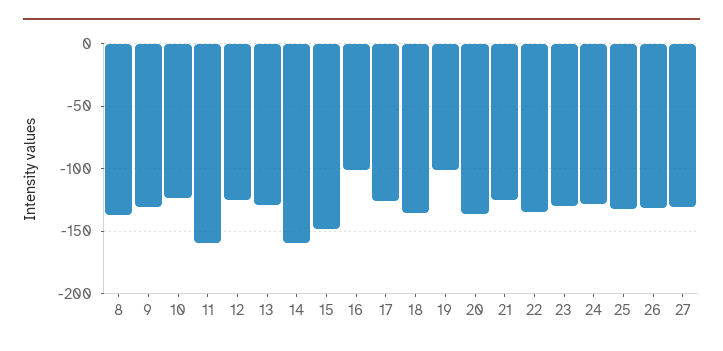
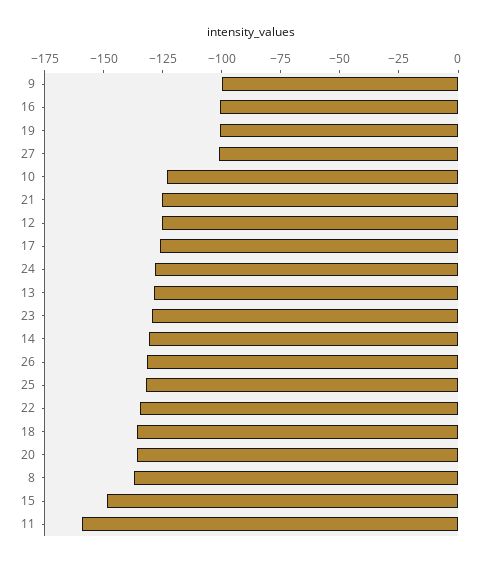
9: -130 -> -100
14: -160 -> -130
27: -130 -> -100

